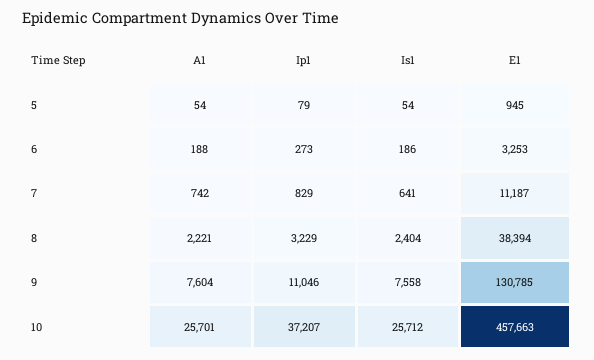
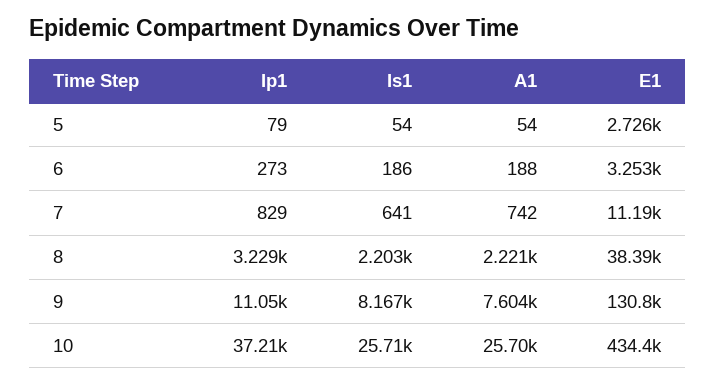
E1, 5: 945 -> 2726
Is1, 8: 2404 -> 2203
Is1, 9: 7558 -> 8167
E1, 10: 457663 -> 434400

